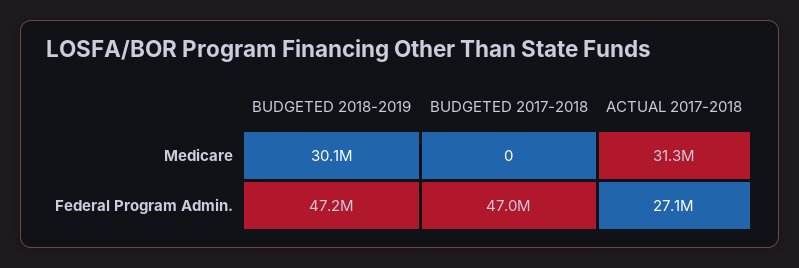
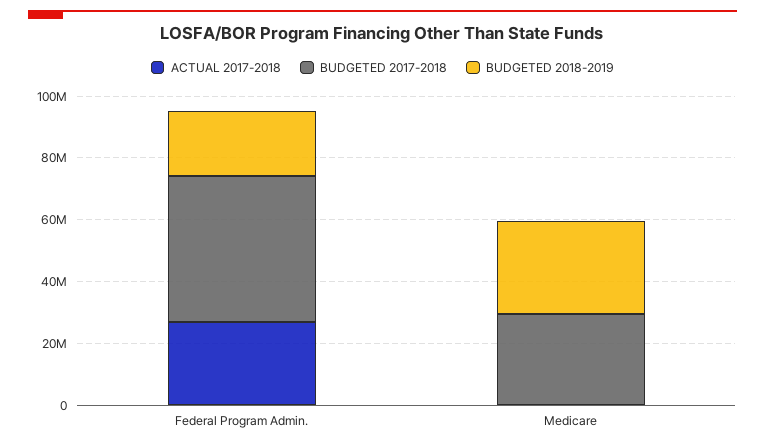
BUDGETED 2017-2018, Medicare: 0 -> 30000000
ACTUAL 2017-2018, Medicare: 31300000 -> 0
BUDGETED 2018-2019, Federal Program Admin.: 47200000 -> 20000000

